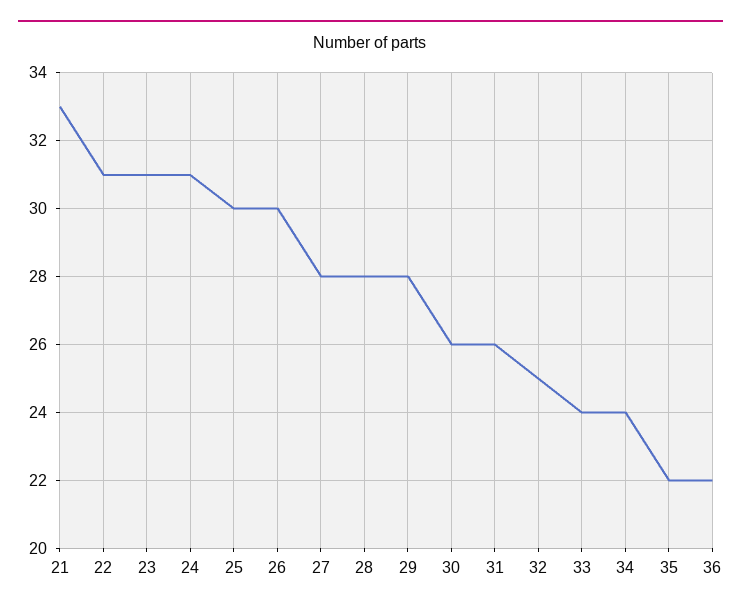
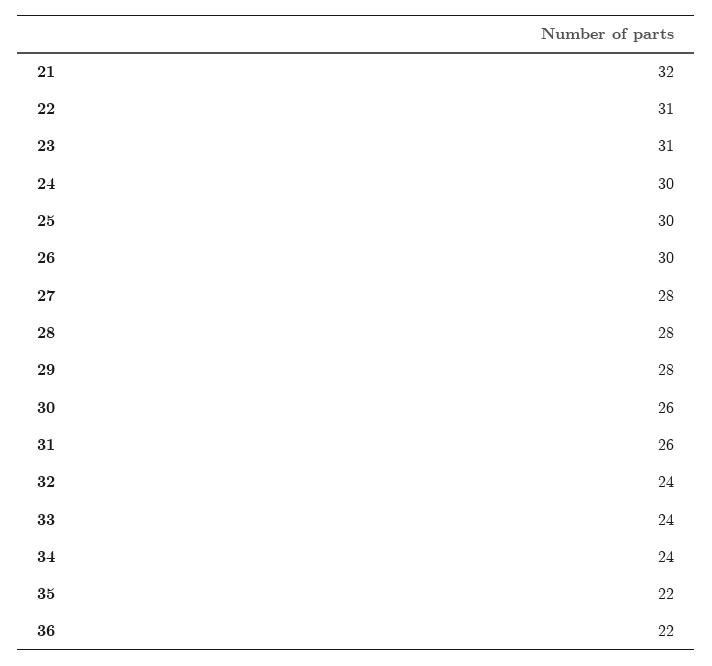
21: 33 -> 32
24: 31 -> 30
32: 25 -> 24

